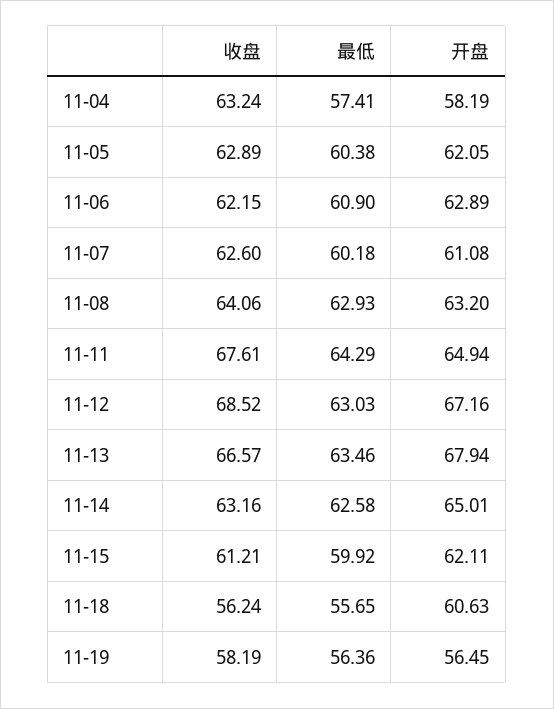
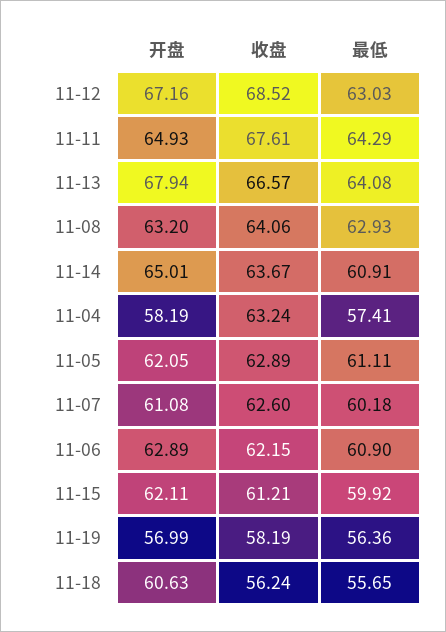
最低, 11-05: 60.38 -> 61.11
开盘, 11-11: 64.94 -> 64.93
最低, 11-13: 63.46 -> 64.08
收盘, 11-14: 63.16 -> 63.67
最低, 11-14: 62.58 -> 60.91
开盘, 11-19: 56.45 -> 56.99

